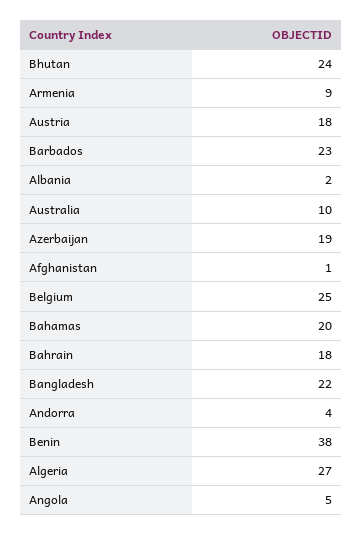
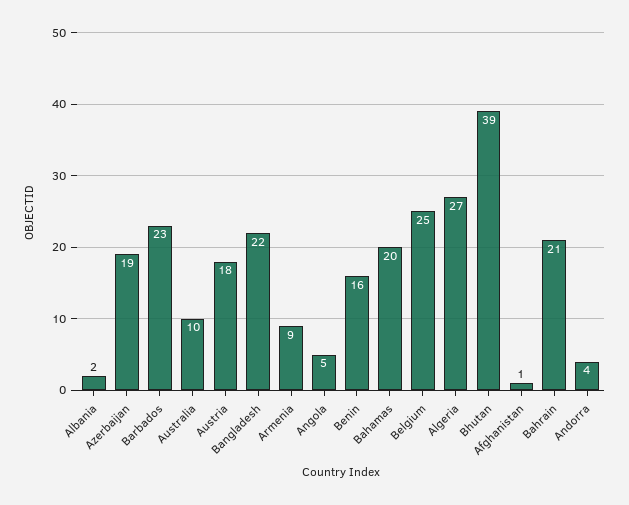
Bhutan: 24 -> 39
Bahrain: 18 -> 21
Benin: 38 -> 16

